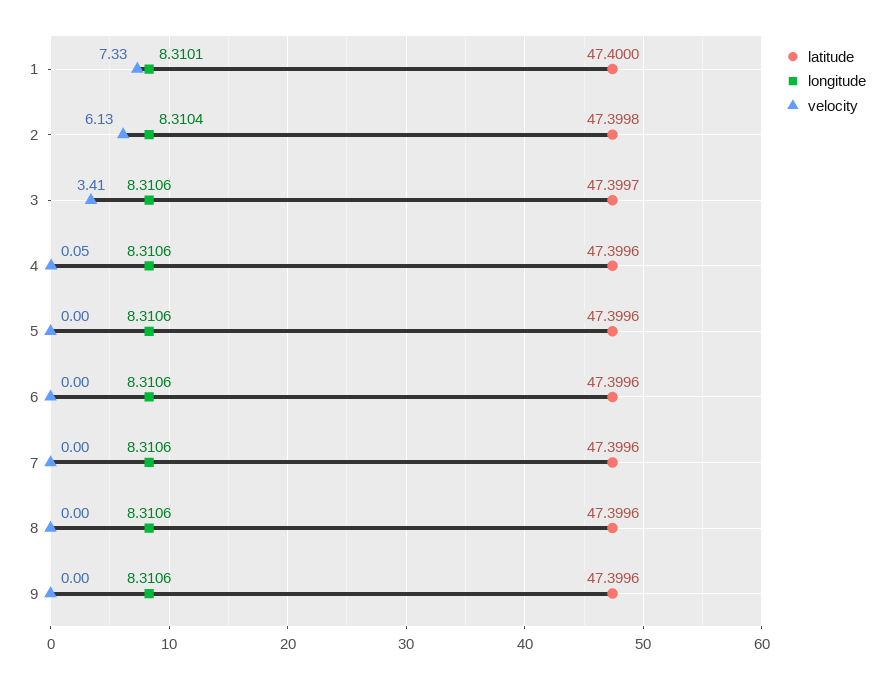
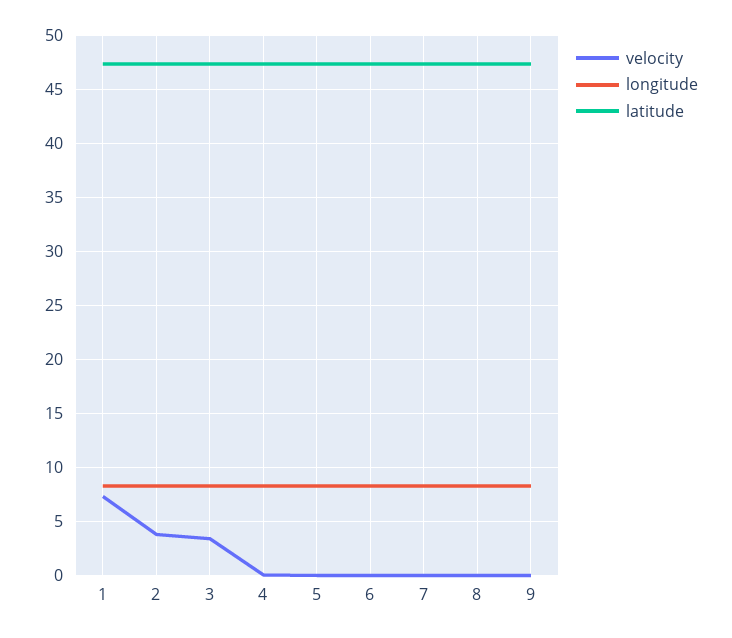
velocity, 2: 6.13 -> 4

